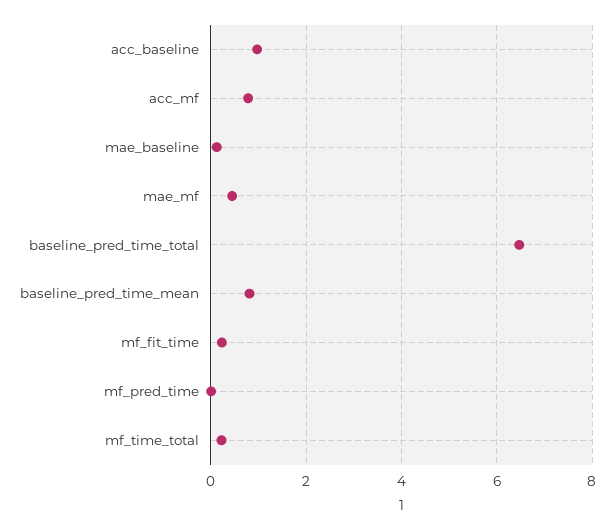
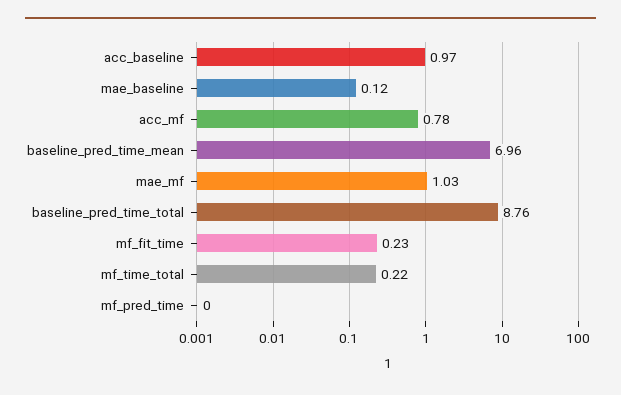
mae_mf: 0.4 -> 1.03
baseline_pred_time_total: 6.4 -> 8.76
baseline_pred_time_mean: 0.8 -> 6.96

